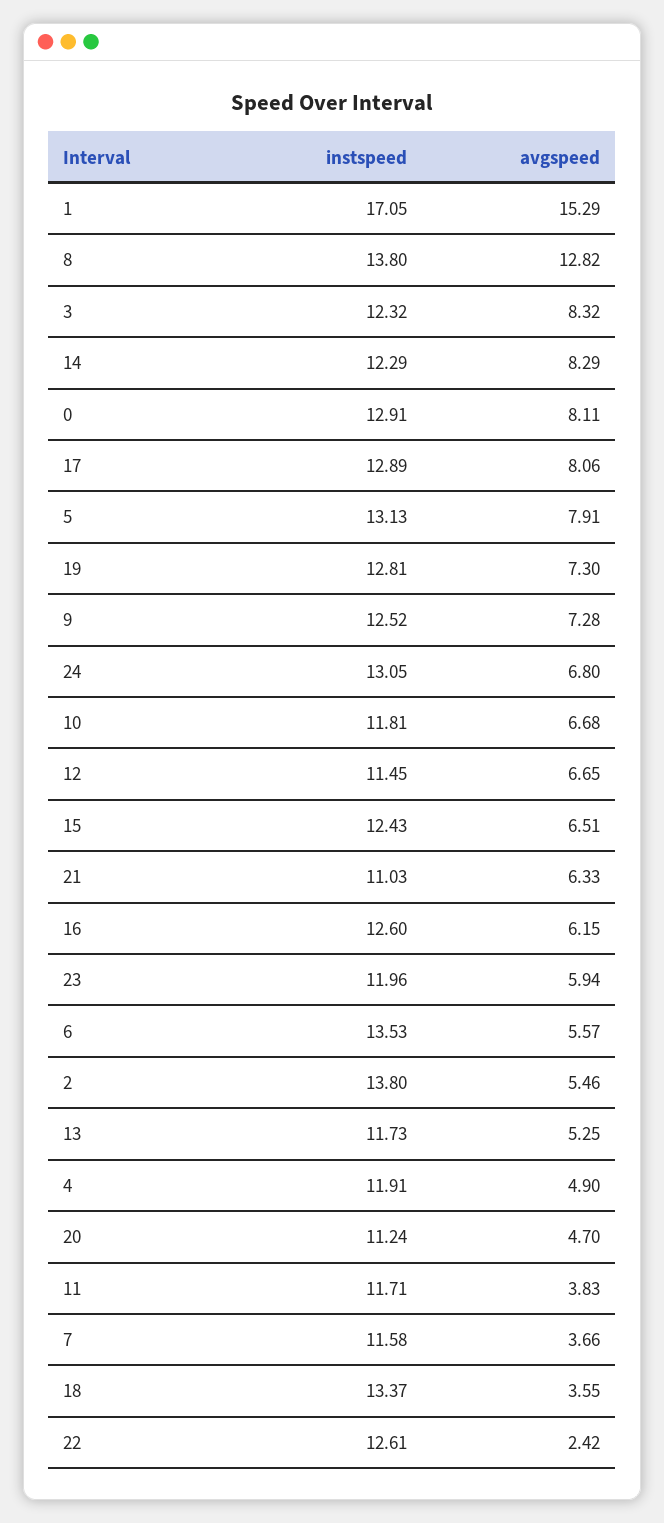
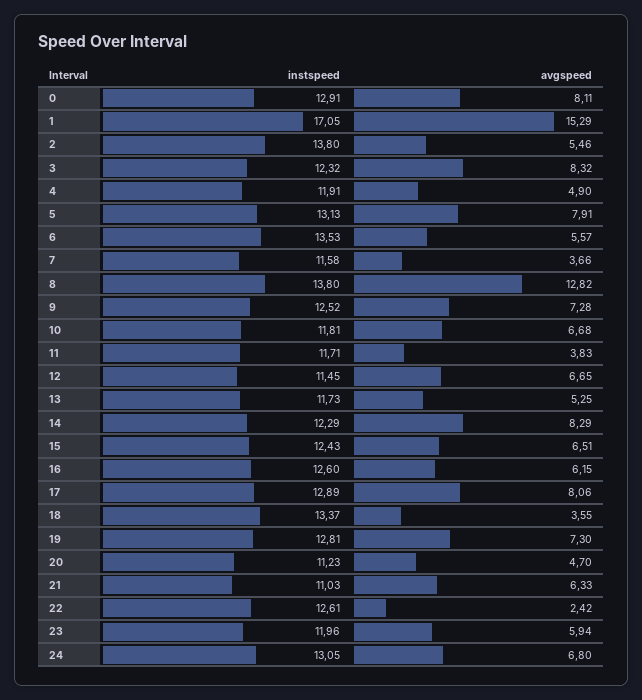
instspeed, 20: 11.24 -> 11.23

